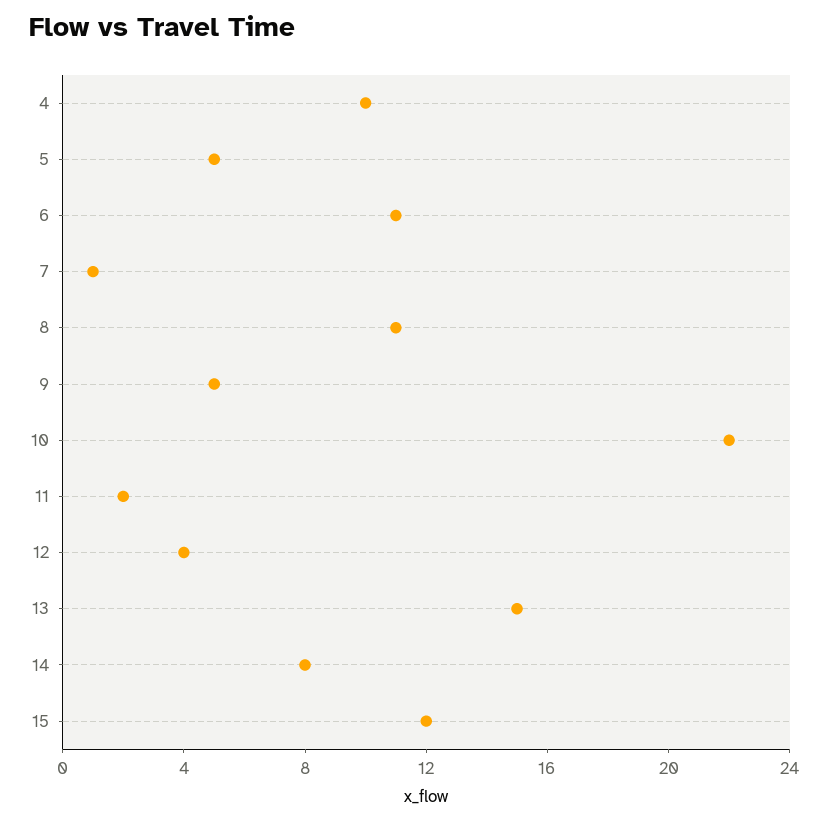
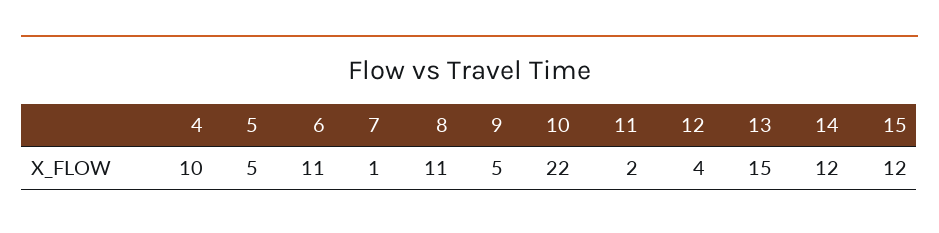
14: 8 -> 12

